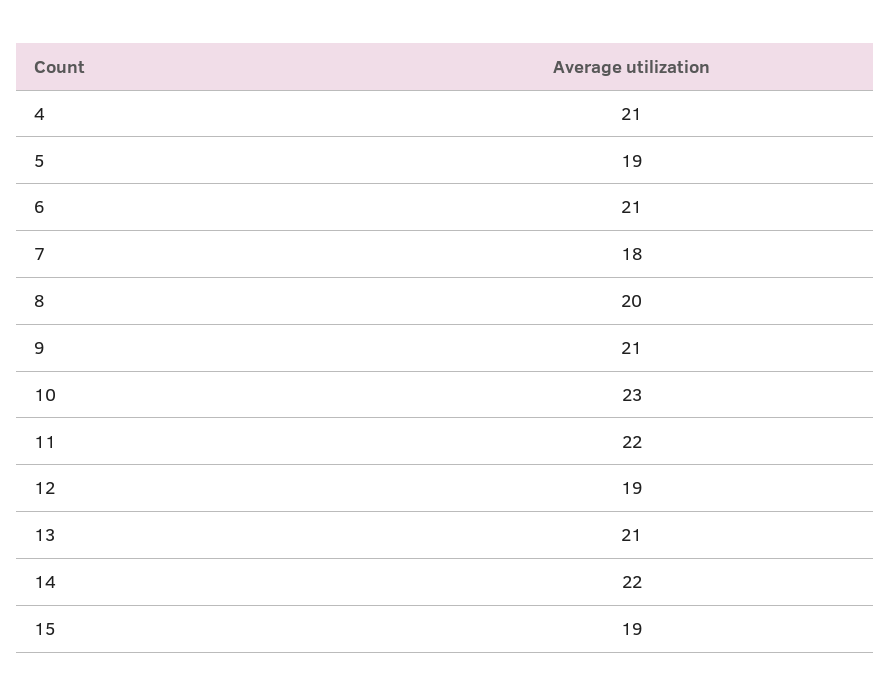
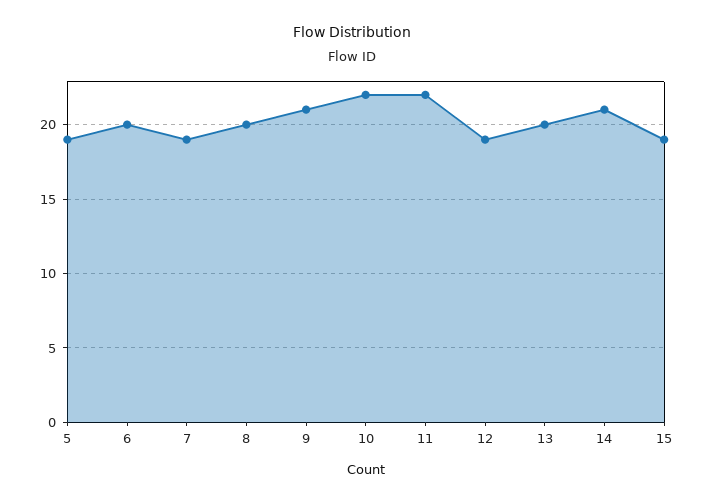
4: 21 -> none
6: 21 -> 20
7: 18 -> 19
10: 23 -> 22
13: 21 -> 20
14: 22 -> 21

